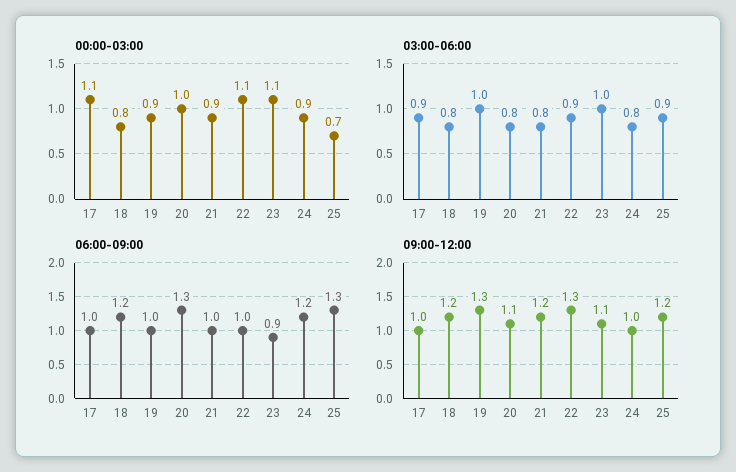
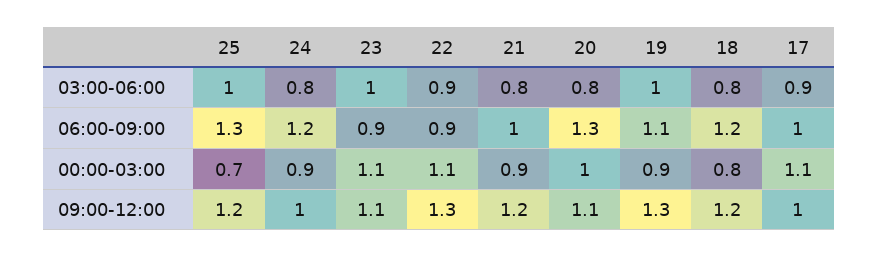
03:00-06:00, 25: 0.9 -> 1
06:00-09:00, 19: 1 -> 1.1
06:00-09:00, 22: 1 -> 0.9

